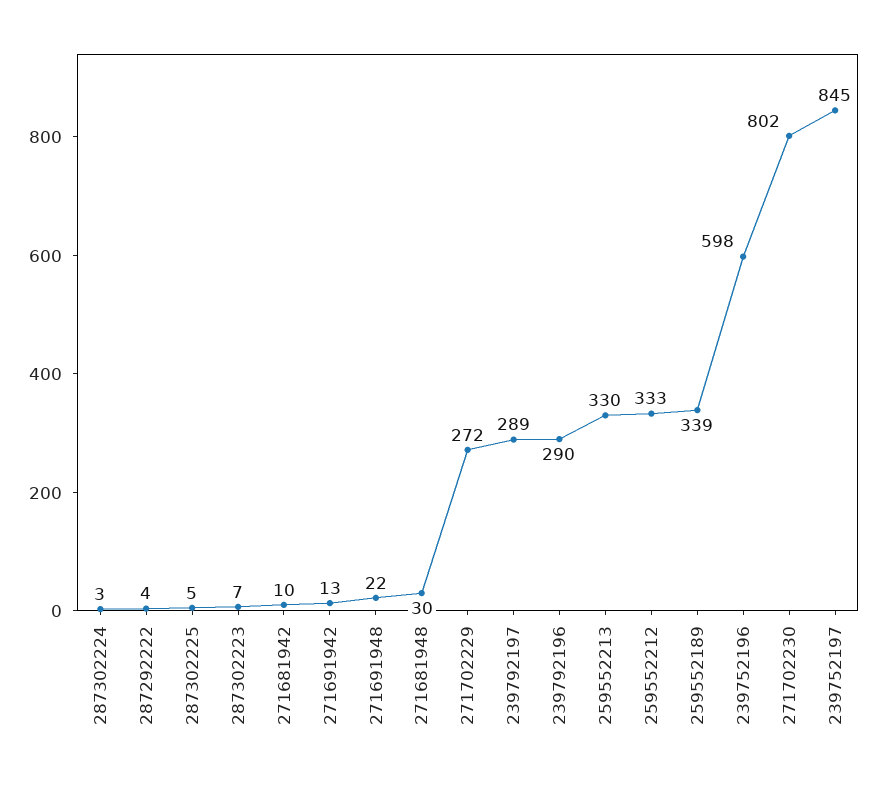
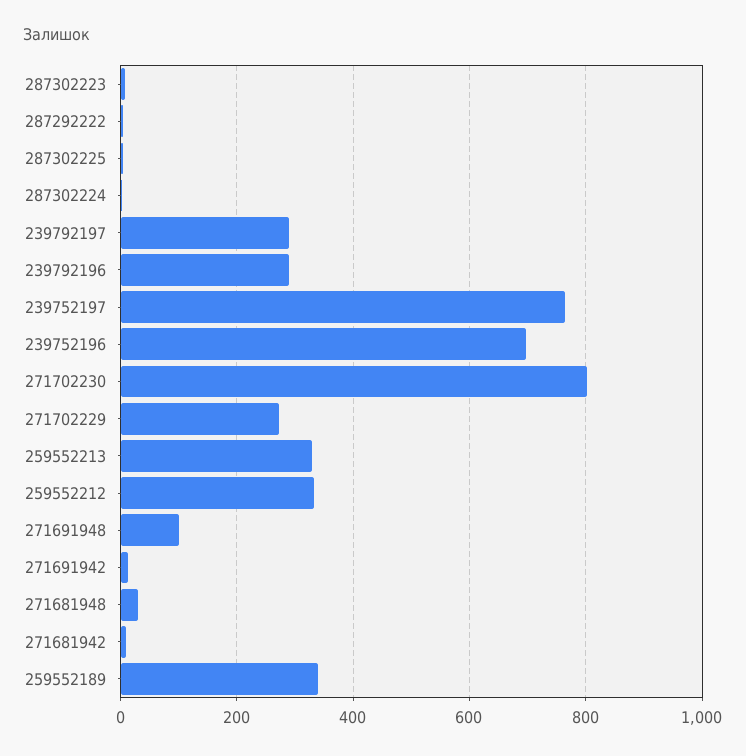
271691948: 22 -> 100
239752196: 598 -> 700
239752197: 845 -> 760

